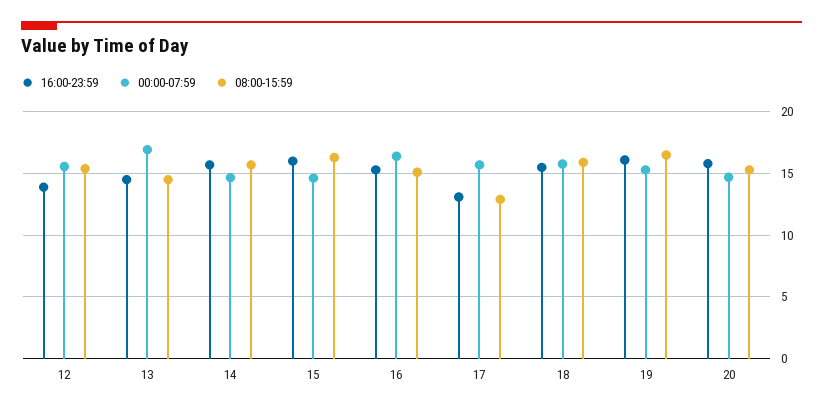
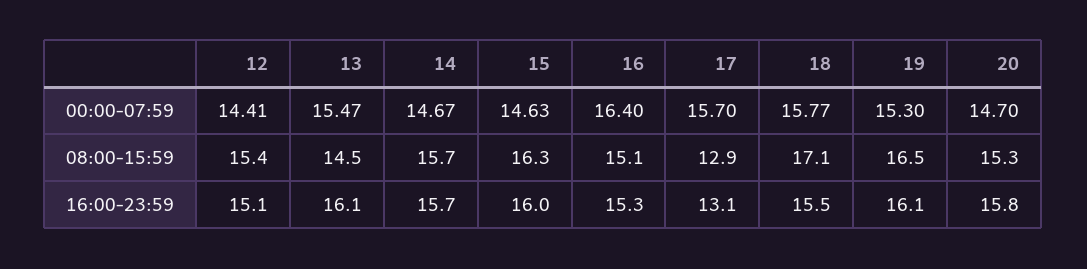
16:00-23:59, 12: 14 -> 15.1
00:00-07:59, 12: 15.5 -> 14.41
16:00-23:59, 13: 14.5 -> 16.1
00:00-07:59, 13: 17 -> 15.47
08:00-15:59, 18: 16 -> 17.1

